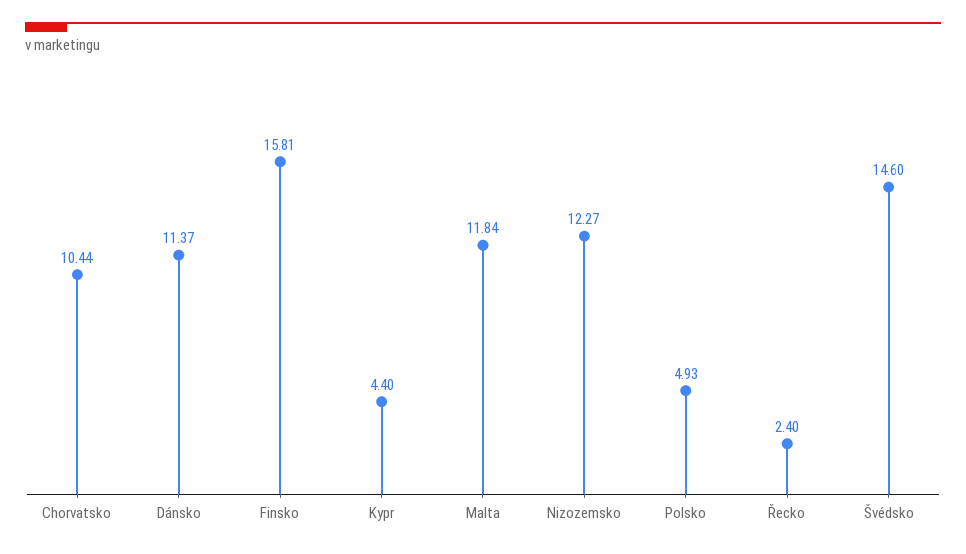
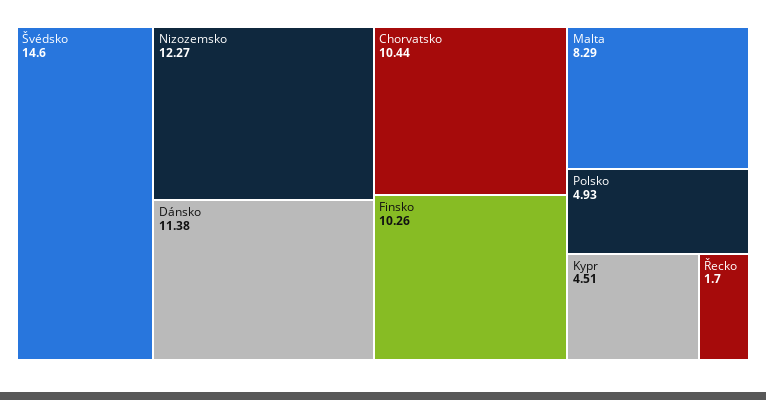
Dánsko: 11.37 -> 11.38
Finsko: 15.81 -> 10.26
Kypr: 4.4 -> 4.51
Malta: 11.84 -> 8.29
Řecko: 2.4 -> 1.7

